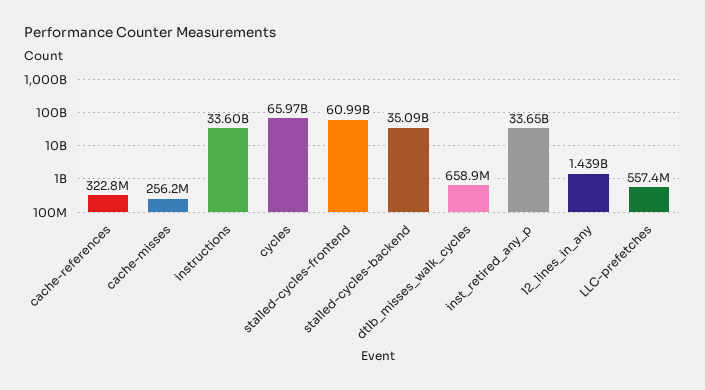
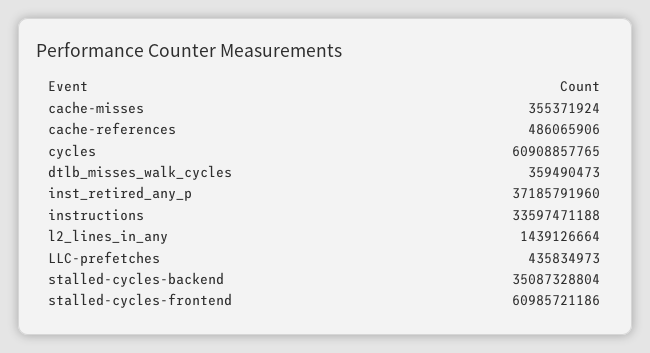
cache-references: 322800000 -> 486065906
cache-misses: 256200000 -> 355371924
cycles: 65970000000 -> 60908857765
dtlb_misses_walk_cycles: 658900000 -> 359490473
inst_retired_any_p: 33650000000 -> 37185791960
LLC-prefetches: 557400000 -> 435834973

